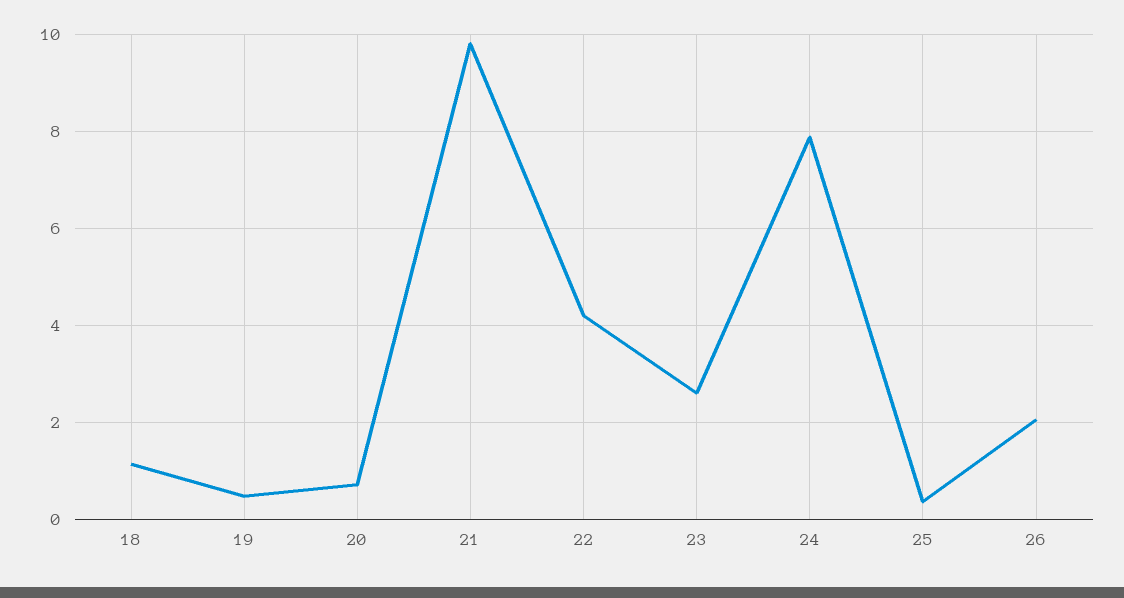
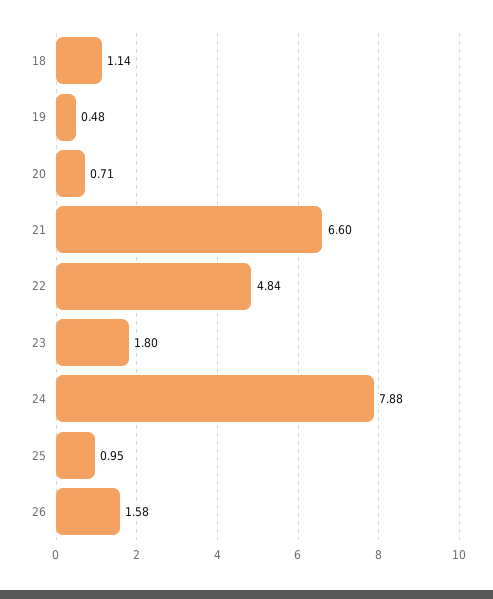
21: 9.8 -> 6.6
22: 4.2 -> 4.84
23: 2.6 -> 1.8
25: 0.4 -> 0.95
26: 2 -> 1.58

